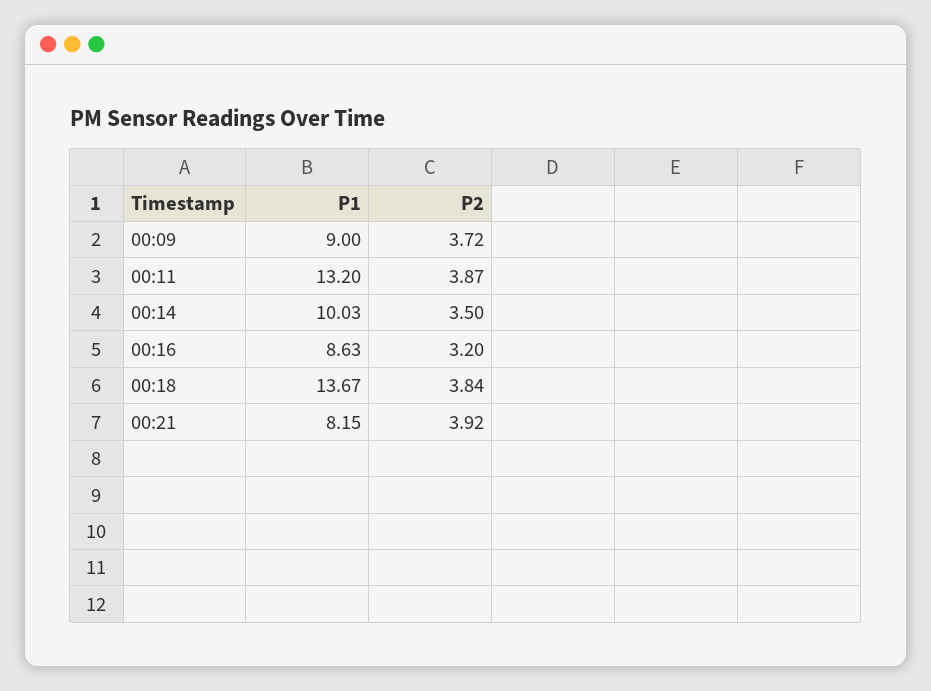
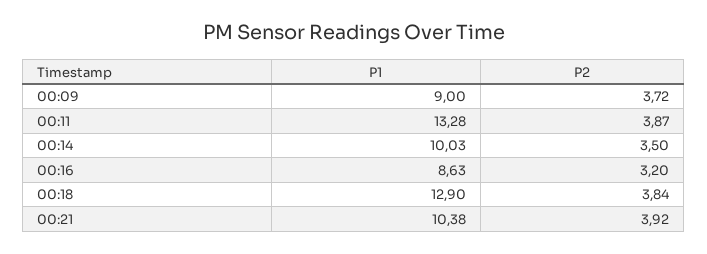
P1, 00:11: 13.2 -> 13.28
P1, 00:18: 13.67 -> 12.9
P1, 00:21: 8.15 -> 10.38

